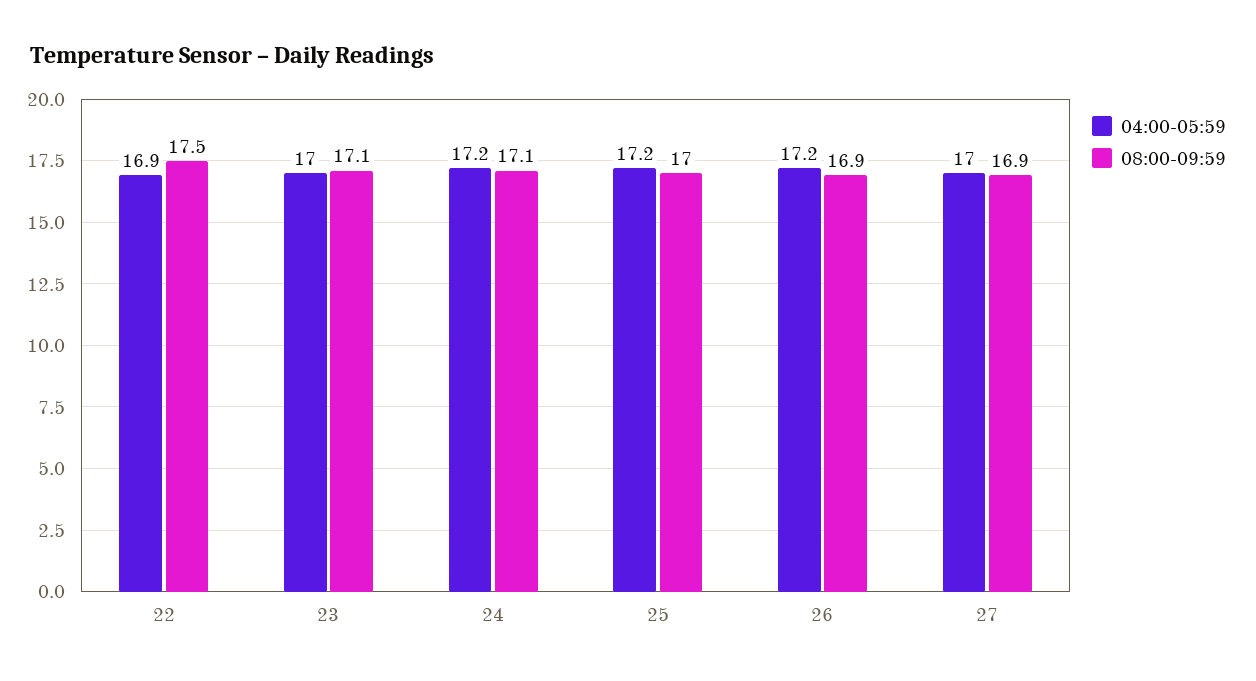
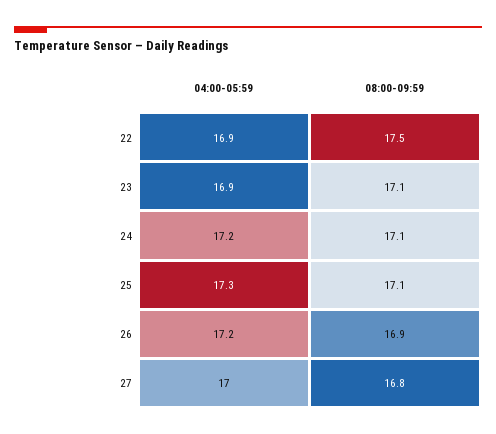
04:00-05:59, 23: 17 -> 16.9
04:00-05:59, 25: 17.2 -> 17.3
08:00-09:59, 25: 17 -> 17.1
08:00-09:59, 27: 16.9 -> 16.8

